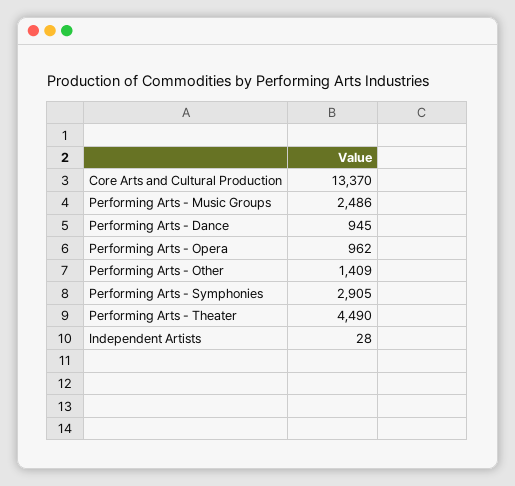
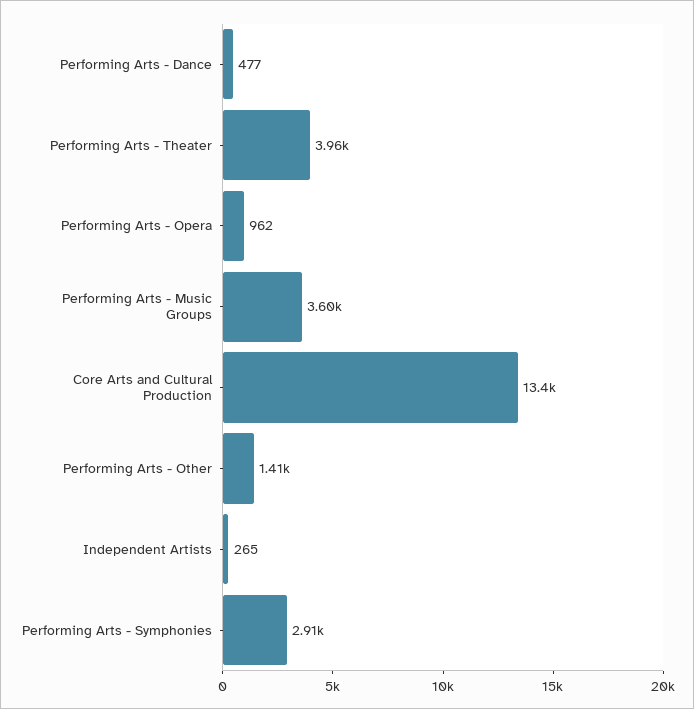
Performing Arts - Music Groups: 2486 -> 3600
Performing Arts - Dance: 945 -> 477
Performing Arts - Theater: 4490 -> 3960
Independent Artists: 28 -> 265

